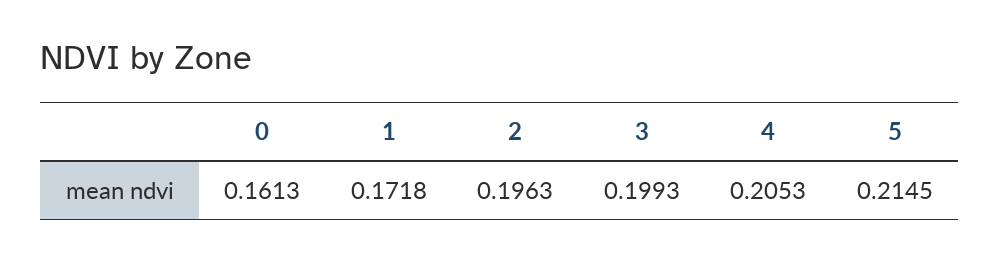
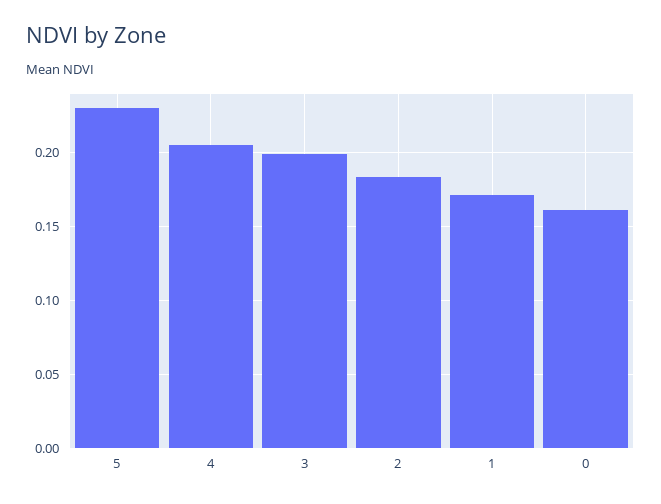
2: 0.1963 -> 0.185
5: 0.2145 -> 0.23

